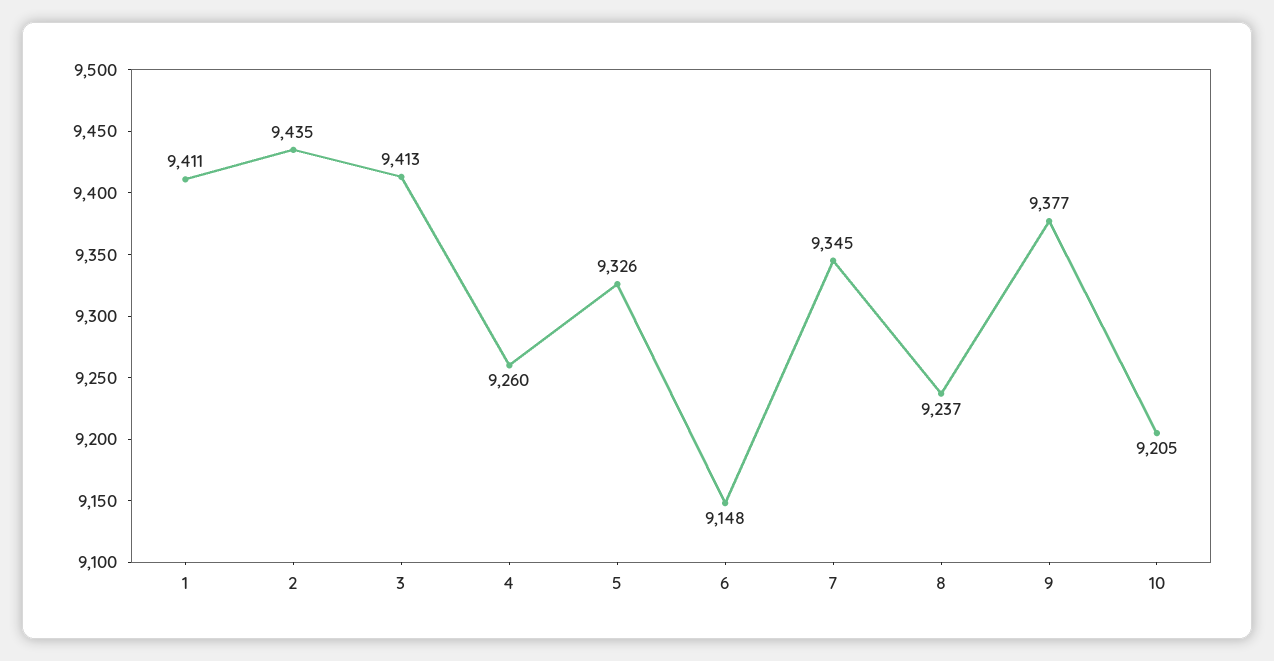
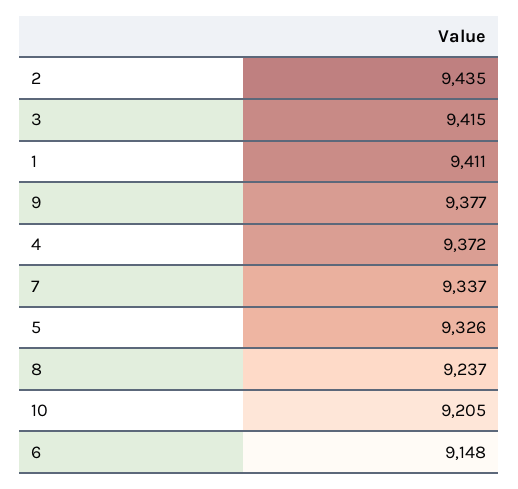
3: 9413 -> 9415
4: 9260 -> 9372
7: 9345 -> 9337

